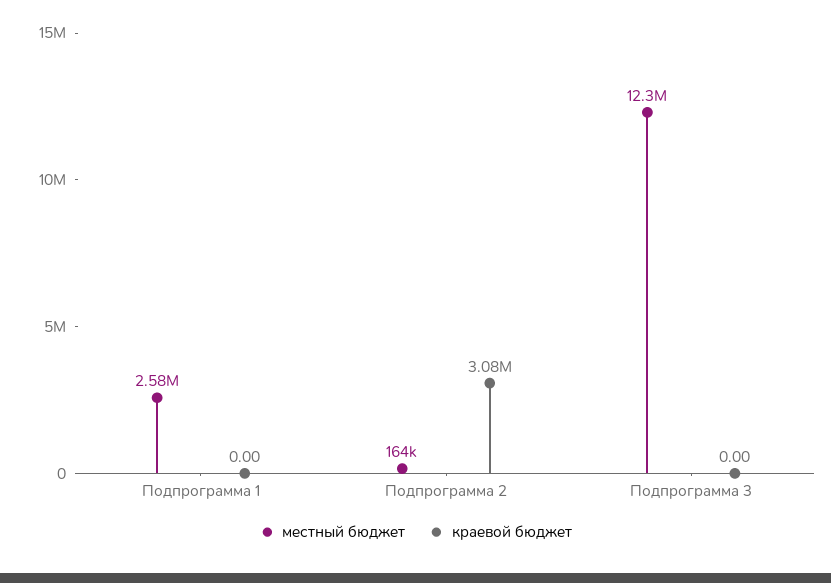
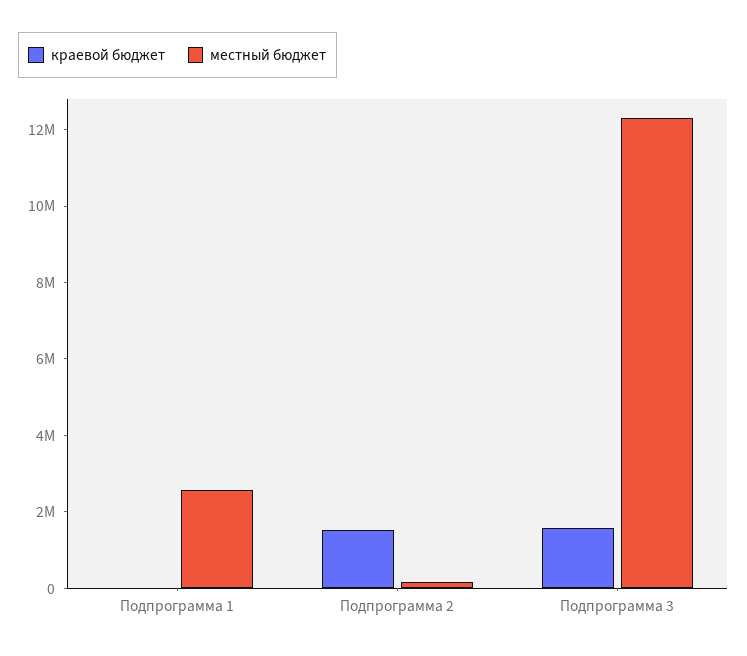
краевой бюджет, Подпрограмма 2: 3080000 -> 1500000
краевой бюджет, Подпрограмма 3: 0 -> 1500000

